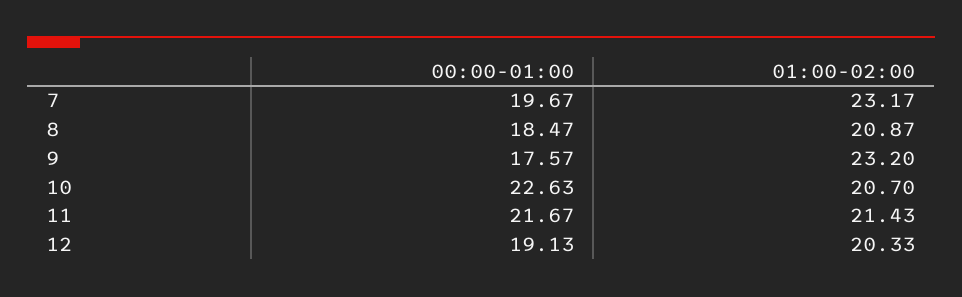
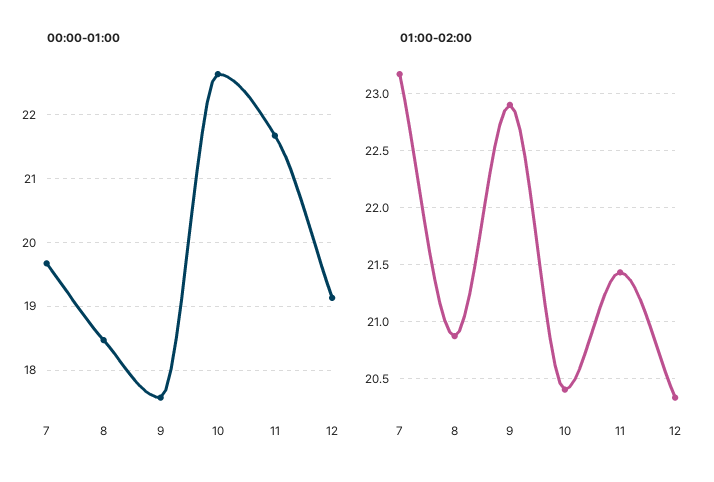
01:00-02:00, 9: 23.2 -> 22.9
01:00-02:00, 10: 20.7 -> 20.4

